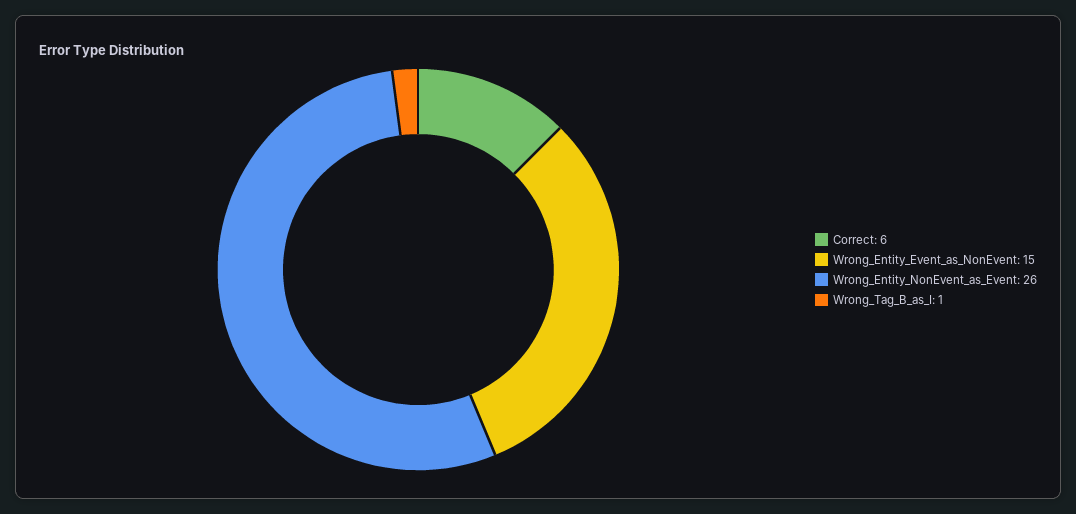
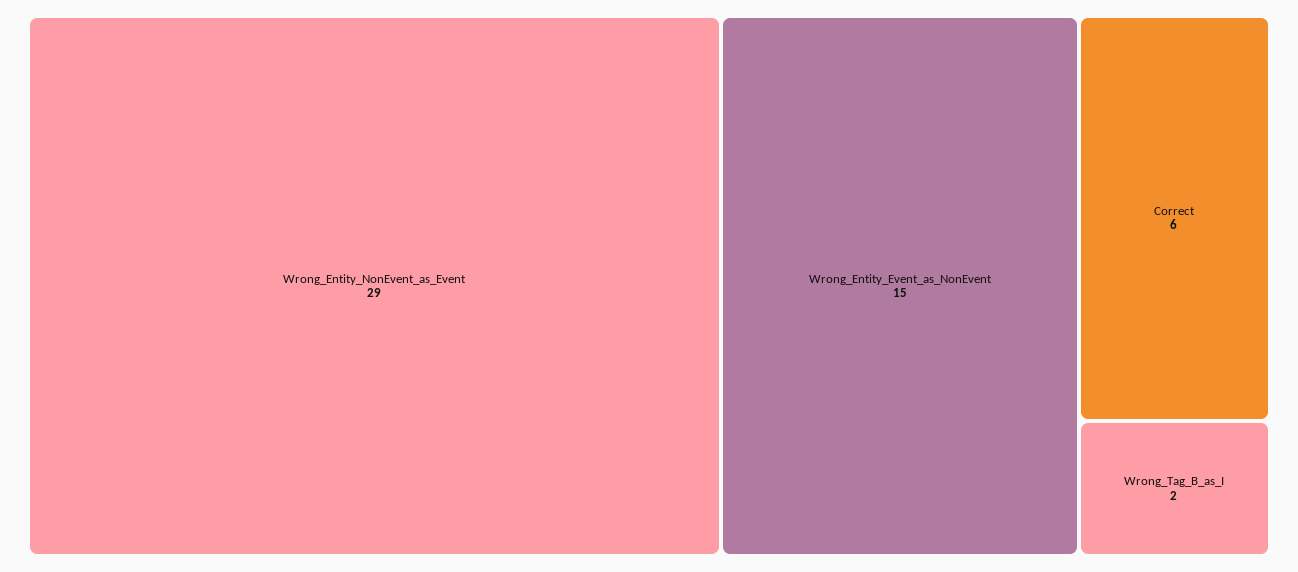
Wrong_Entity_NonEvent_as_Event: 26 -> 29
Wrong_Tag_B_as_I: 1 -> 2

